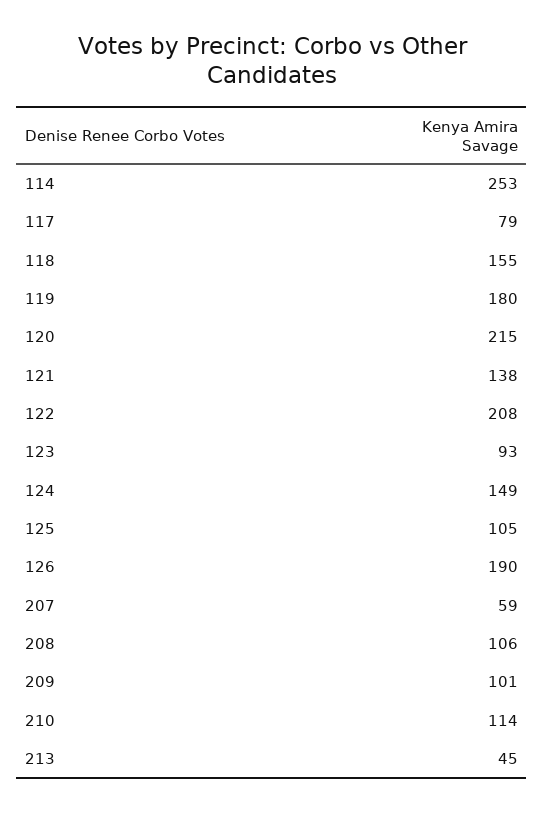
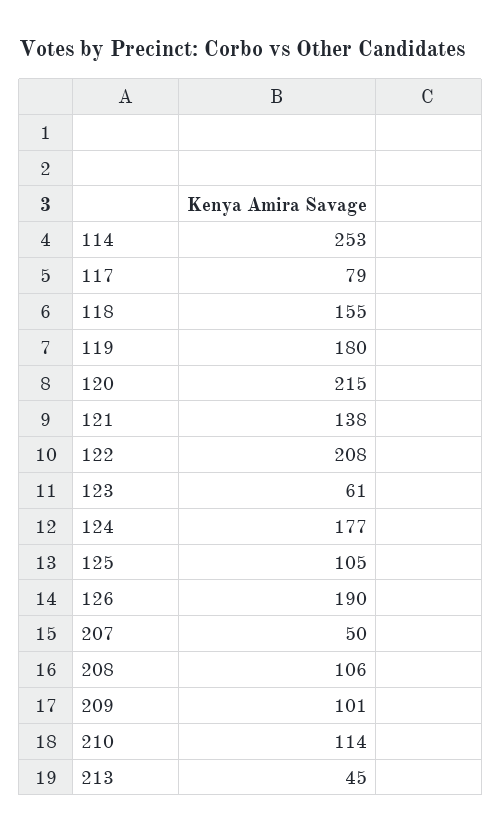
123: 93 -> 61
124: 149 -> 177
207: 59 -> 50

